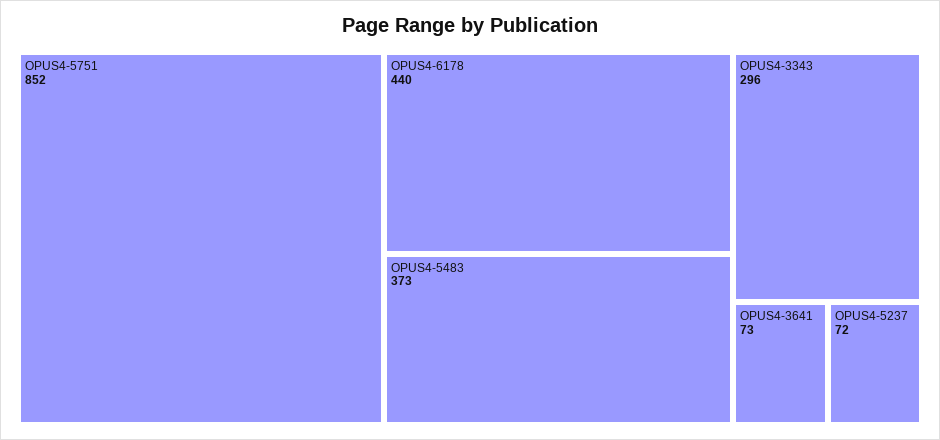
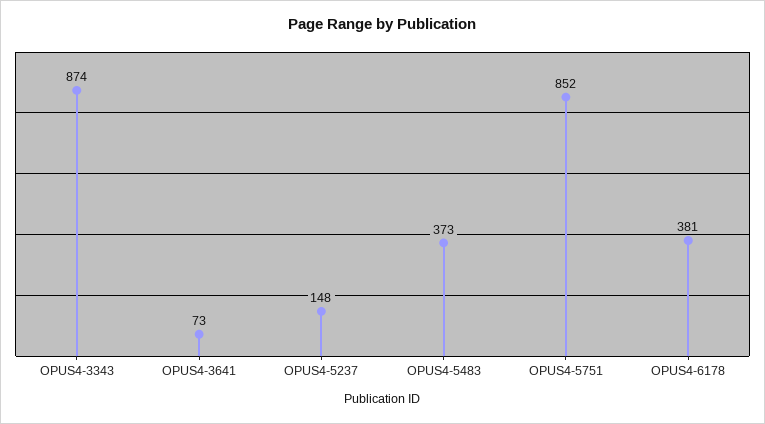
OPUS4-6178: 440 -> 381
OPUS4-3343: 296 -> 874
OPUS4-5237: 72 -> 148

